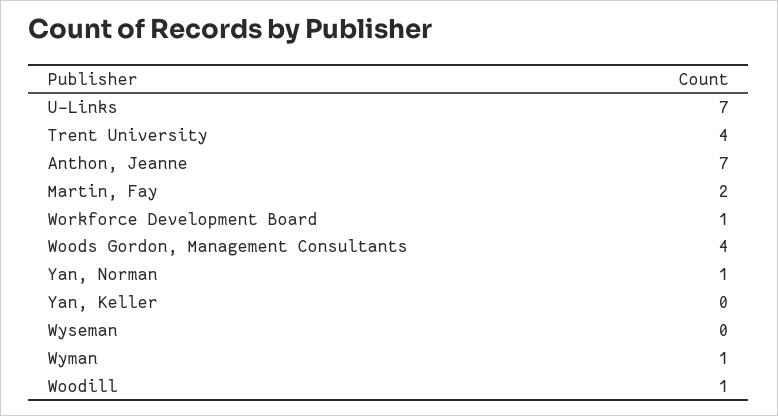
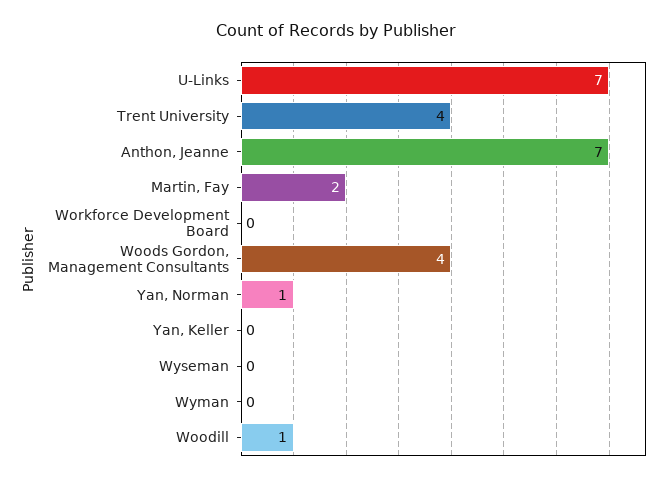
Workforce Development Board: 1 -> 0
Wyman: 1 -> 0

